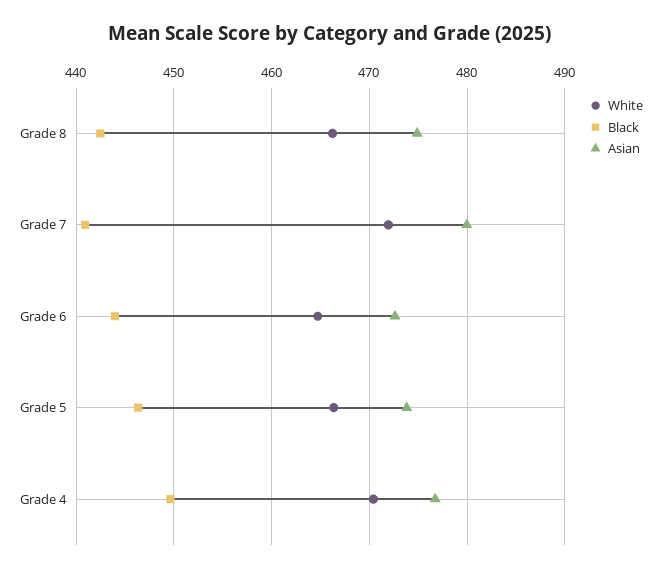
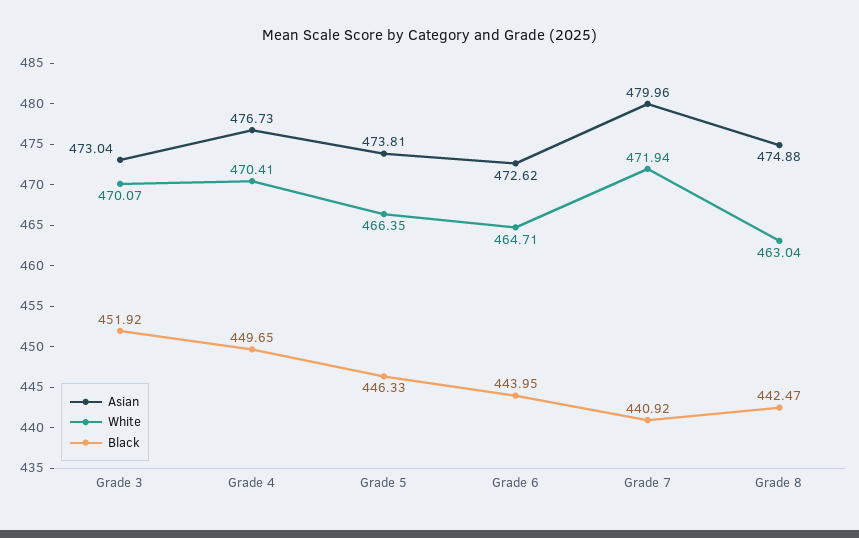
White, Grade 8: 466 -> 463.04
Asian, Grade 3: none -> 473.04
White, Grade 3: none -> 470.07
Black, Grade 3: none -> 451.92

